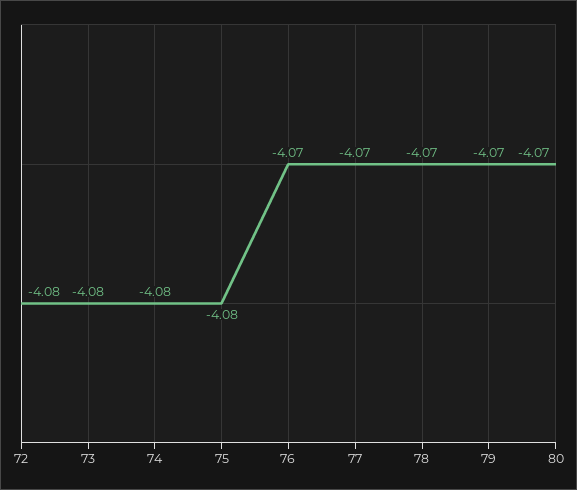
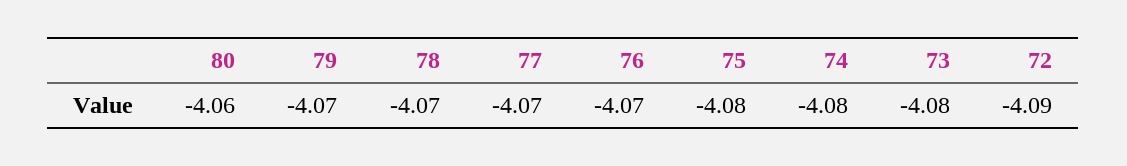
72: -4.08 -> -4.09
80: -4.07 -> -4.06

